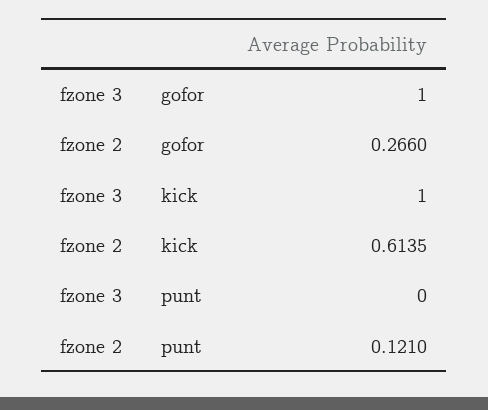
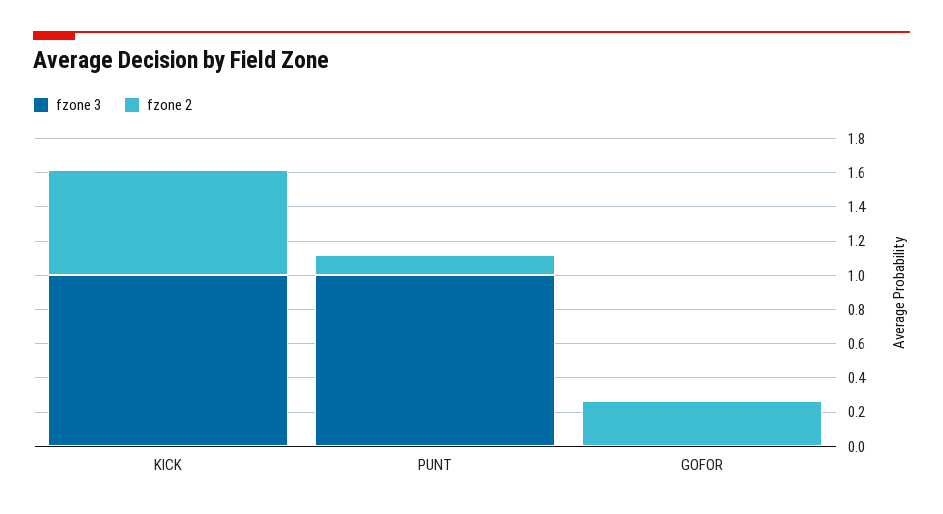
fzone 3, gofor: 1 -> 0
fzone 3, punt: 0 -> 1

